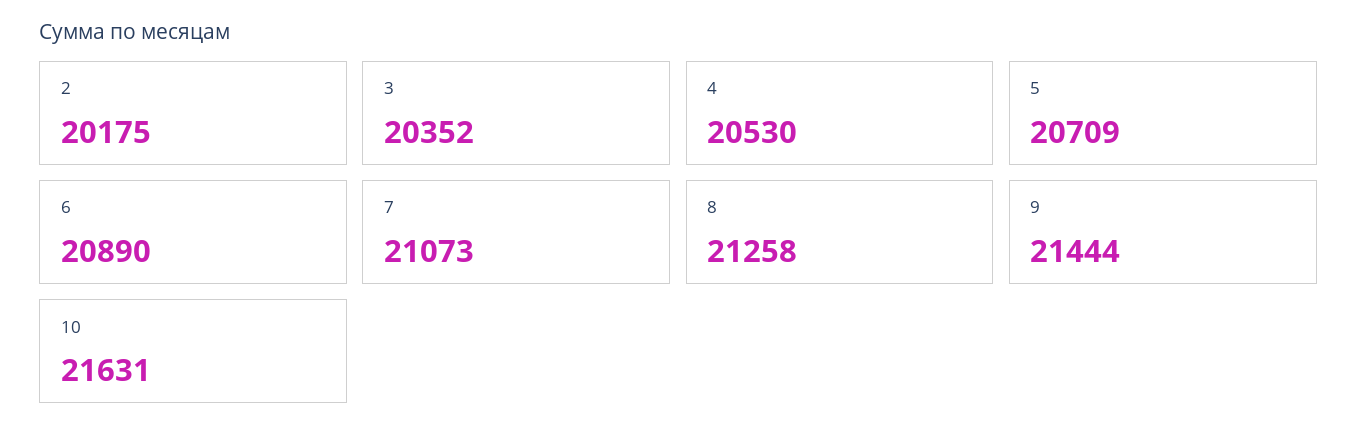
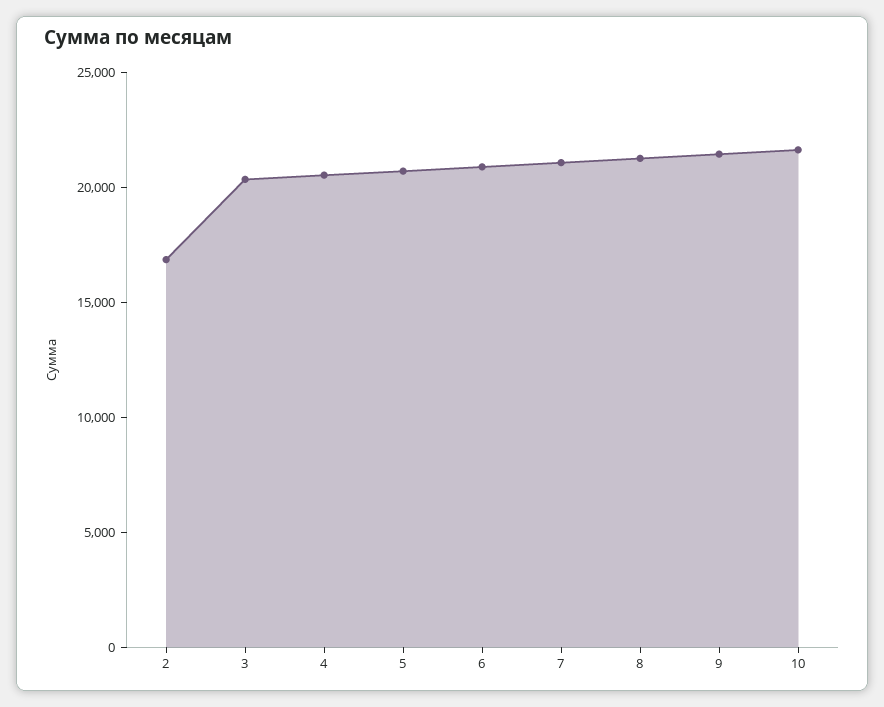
2: 20175 -> 17000

